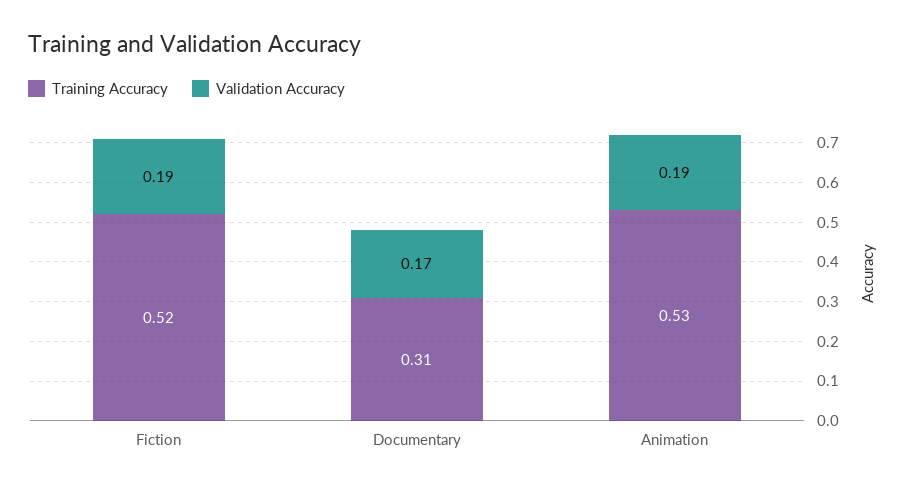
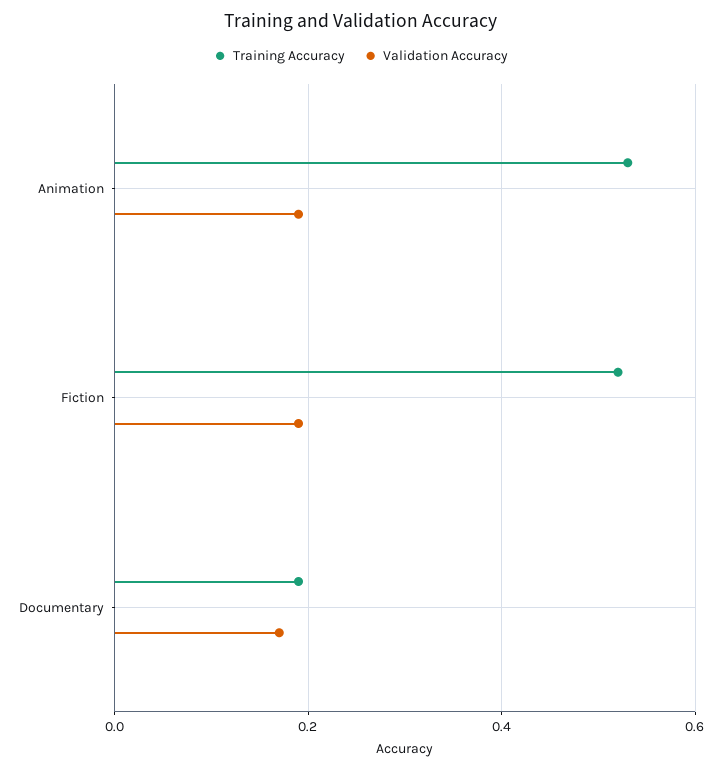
Training Accuracy, Documentary: 0.31 -> 0.2

